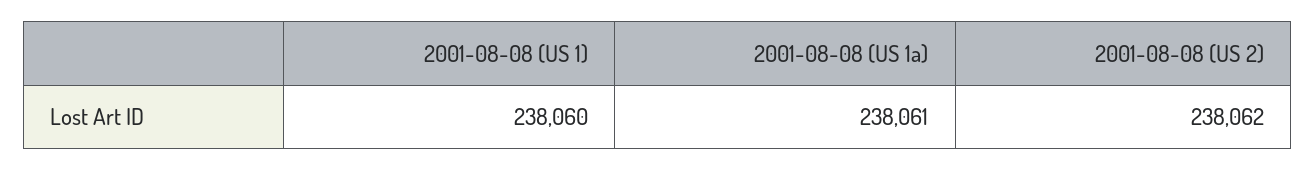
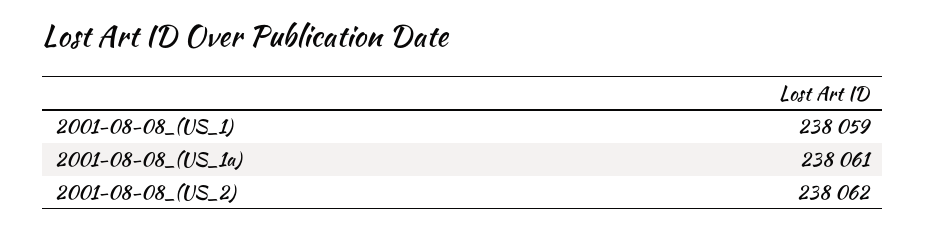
2001-08-08 (US 1): 238060 -> 238059

